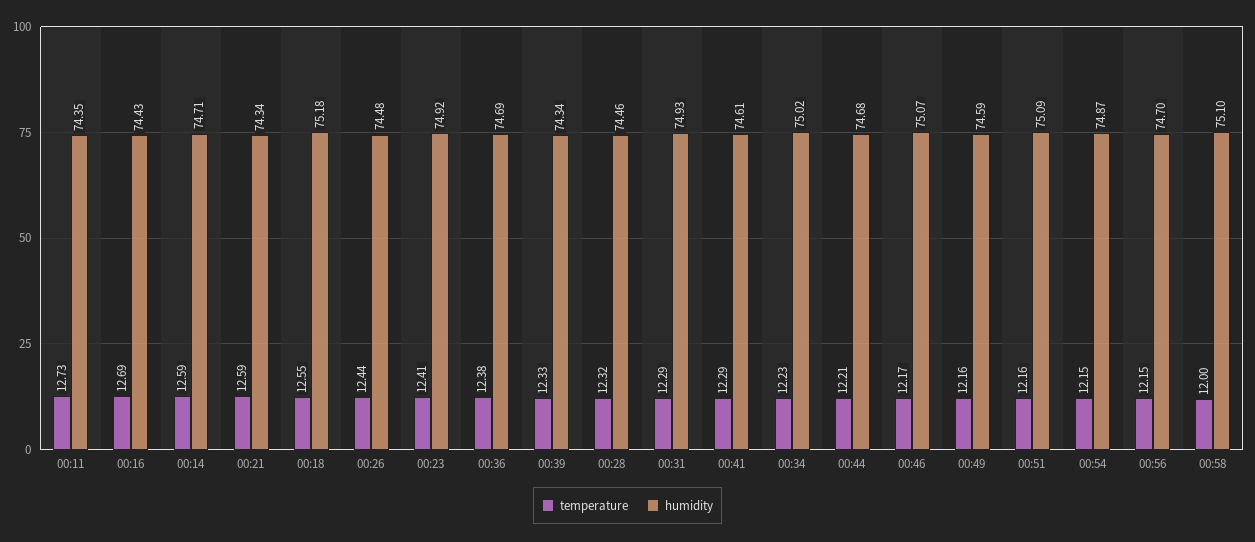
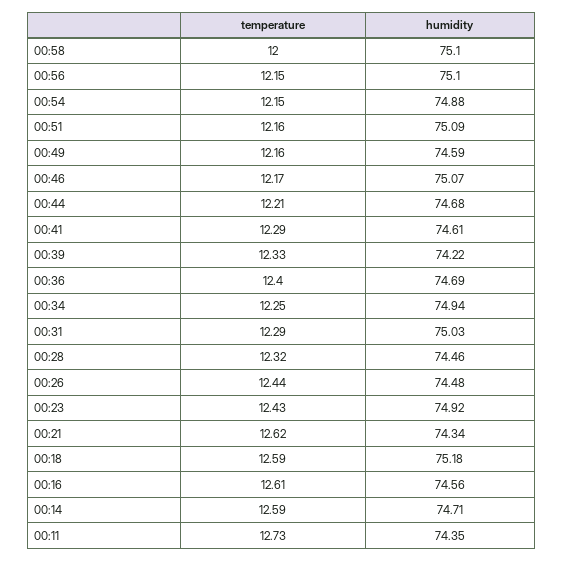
temperature, 00:16: 12.69 -> 12.61
humidity, 00:16: 74.43 -> 74.56
temperature, 00:21: 12.59 -> 12.62
temperature, 00:18: 12.55 -> 12.59
temperature, 00:23: 12.41 -> 12.43
temperature, 00:36: 12.38 -> 12.4
humidity, 00:39: 74.34 -> 74.22
humidity, 00:31: 74.93 -> 75.03
temperature, 00:34: 12.23 -> 12.25
humidity, 00:34: 75.02 -> 74.94
humidity, 00:54: 74.87 -> 74.88
humidity, 00:56: 74.7 -> 75.1

